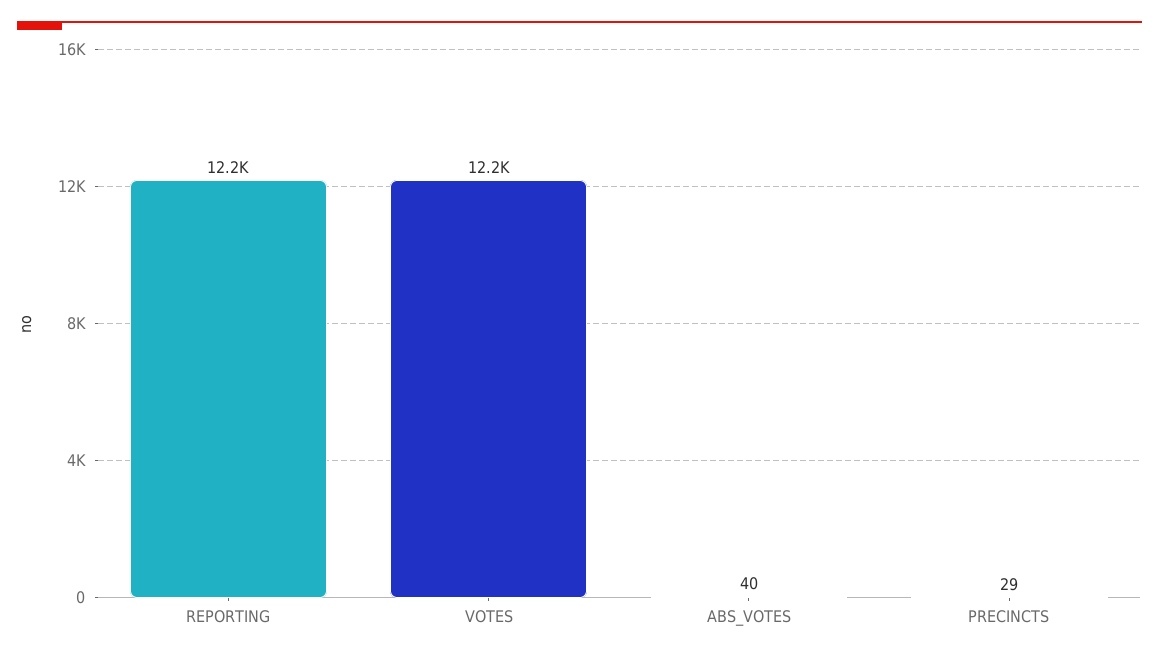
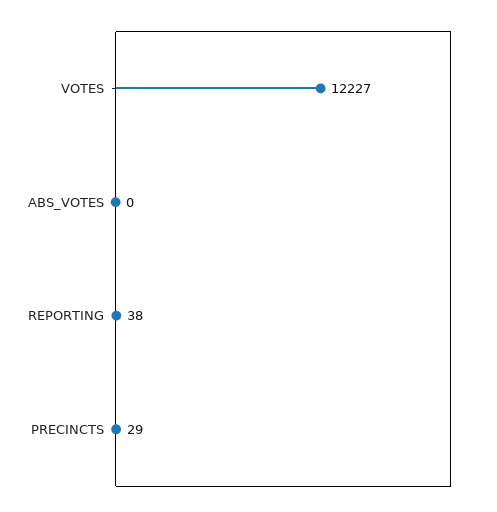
REPORTING: 12200 -> 38
ABS_VOTES: 40 -> 0

